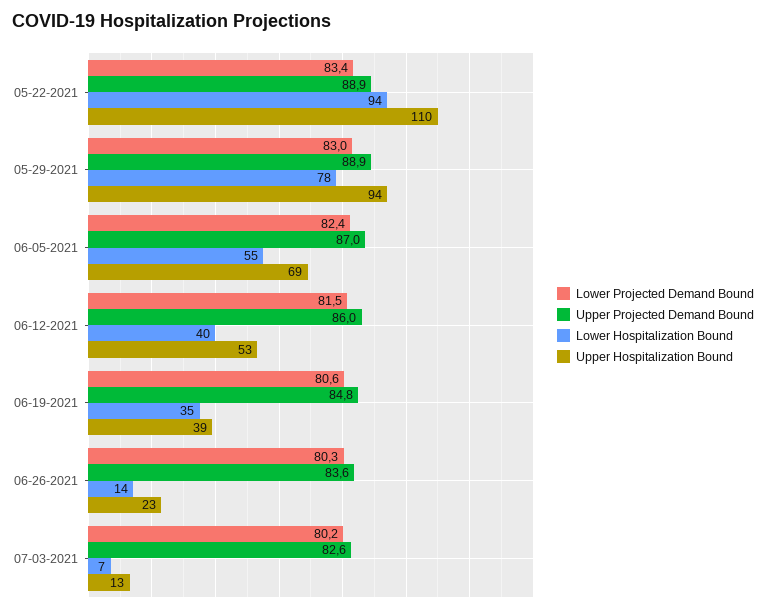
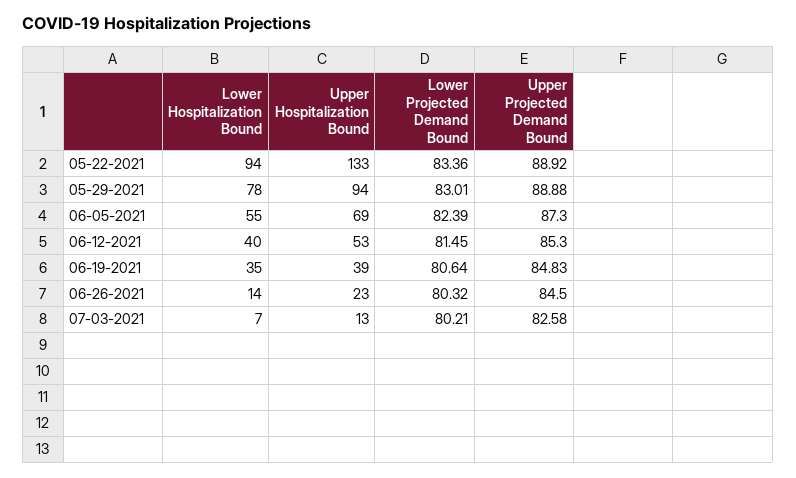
Upper Hospitalization Bound, 05-22-2021: 110 -> 133
Upper Projected Demand Bound, 06-05-2021: 87 -> 87.3
Upper Projected Demand Bound, 06-12-2021: 86 -> 85.3
Upper Projected Demand Bound, 06-26-2021: 83.6 -> 84.5

